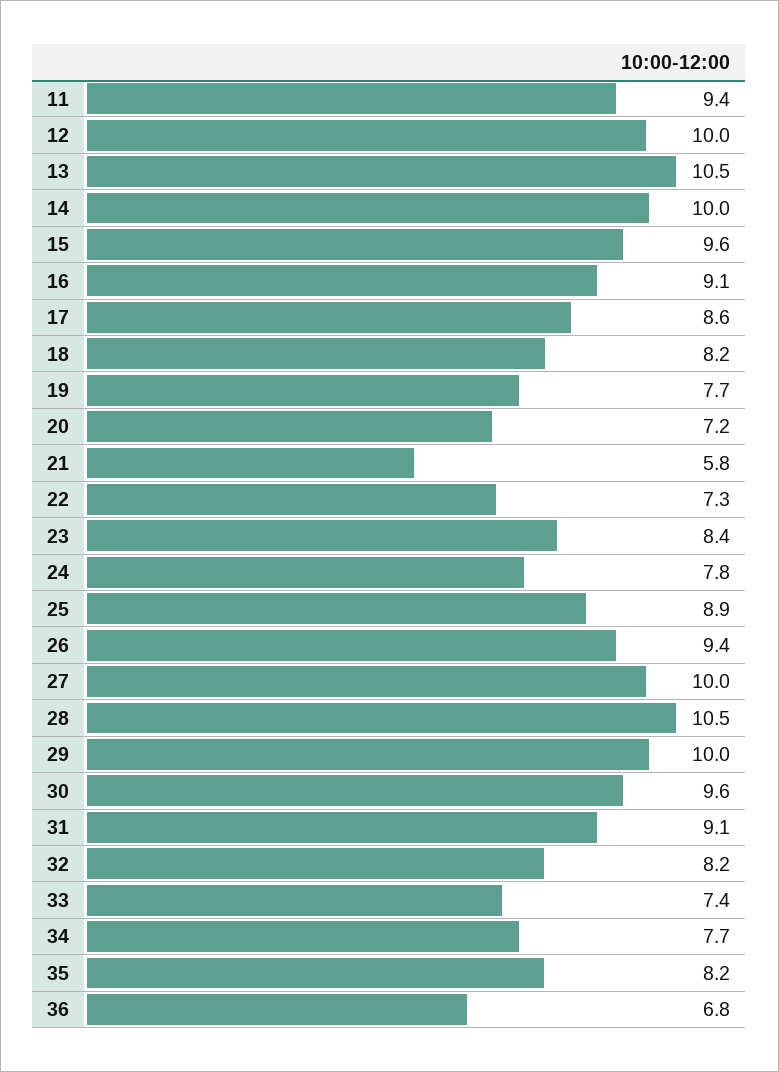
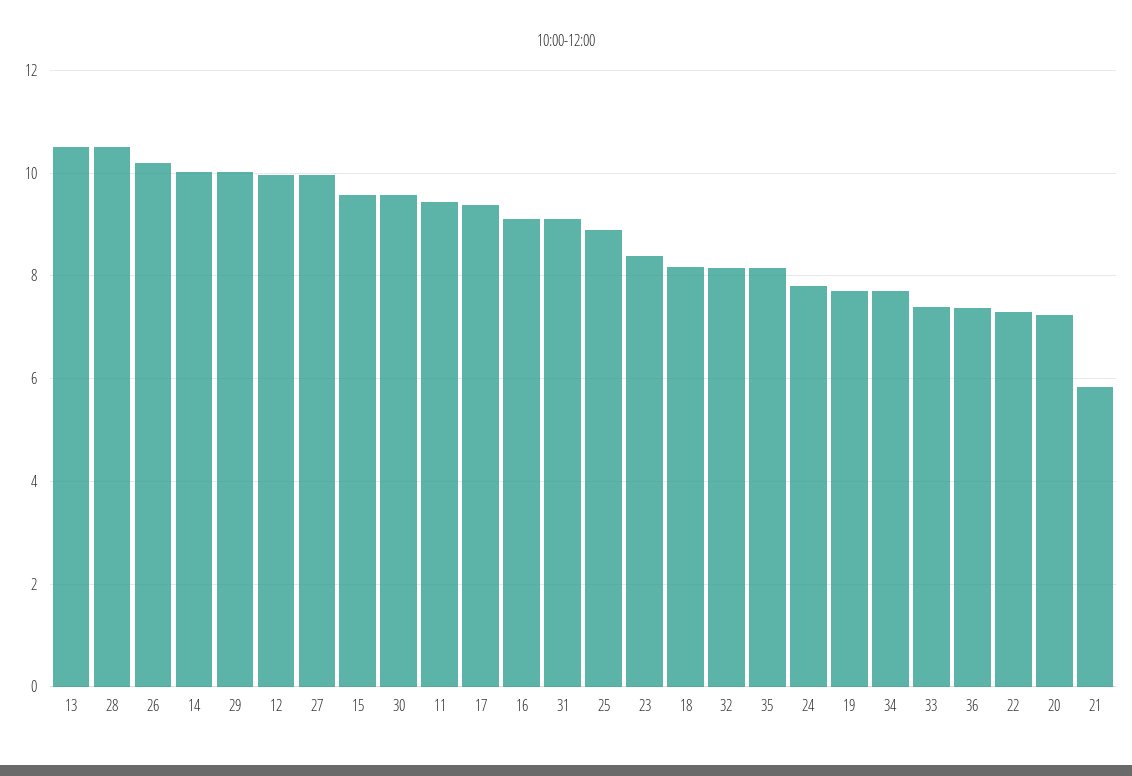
17: 8.6 -> 9.4
26: 9.4 -> 10.2
36: 6.8 -> 7.4

